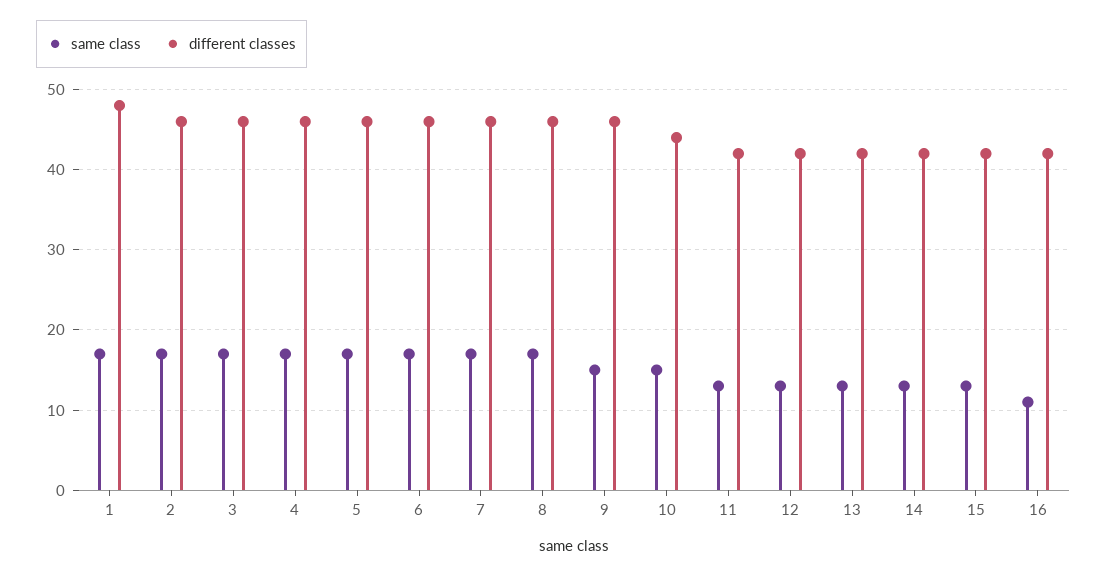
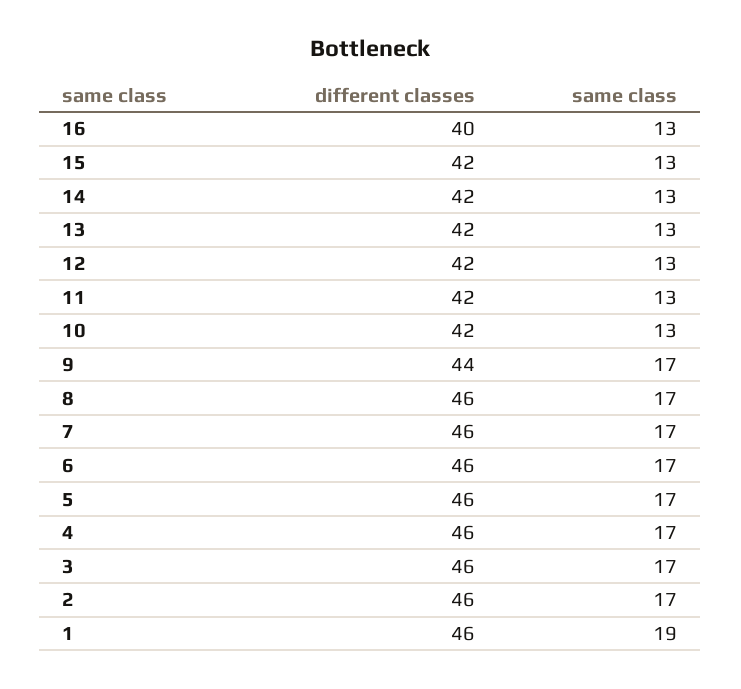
same class, 1: 17 -> 19
different classes, 1: 48 -> 46
same class, 9: 15 -> 17
different classes, 9: 46 -> 44
same class, 10: 15 -> 13
different classes, 10: 44 -> 42
same class, 16: 11 -> 13
different classes, 16: 42 -> 40

